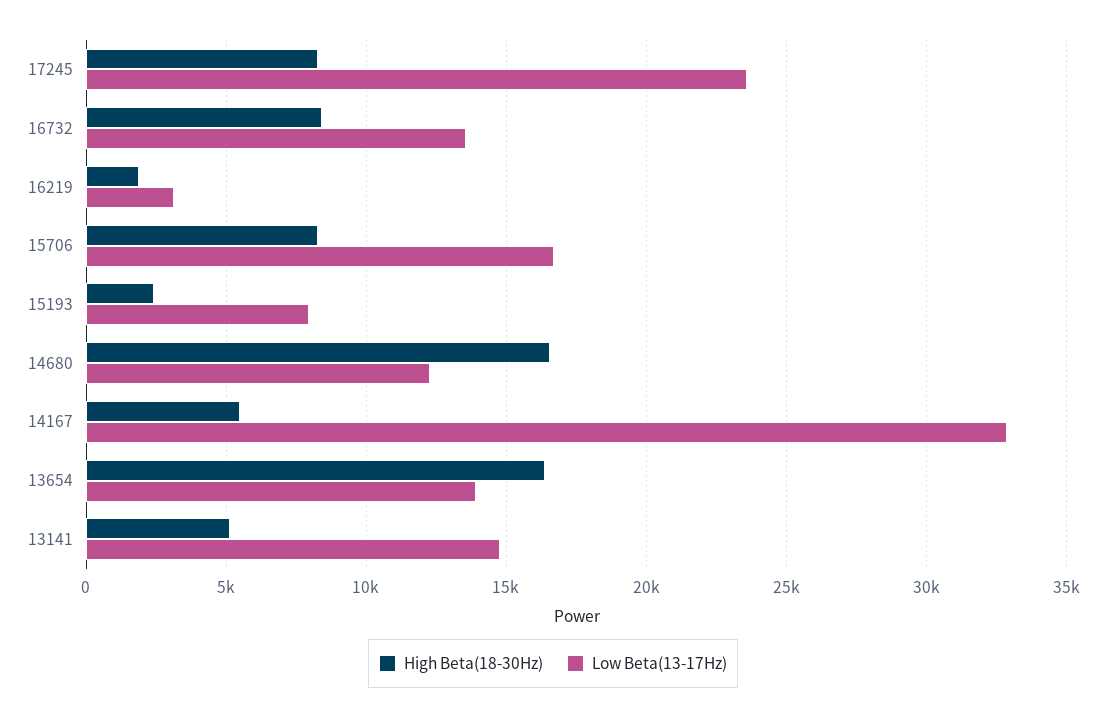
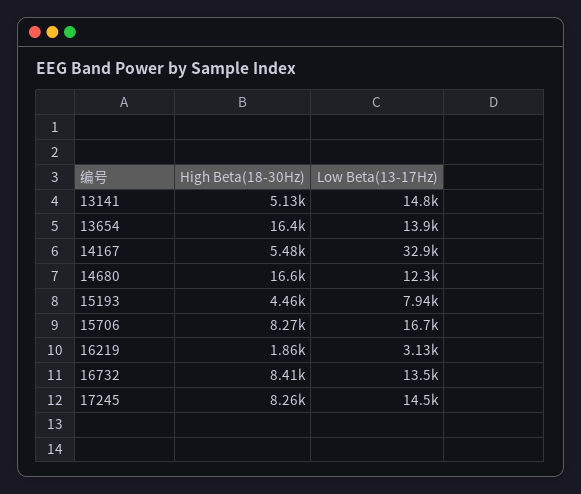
Low Beta(13-17Hz), 17245: 23500 -> 14500
High Beta(18-30Hz), 15193: 2500 -> 4460

